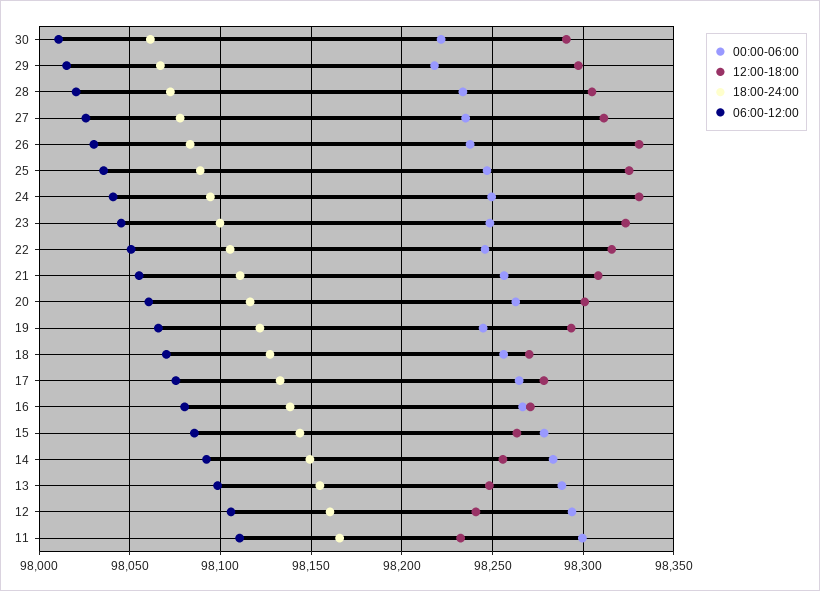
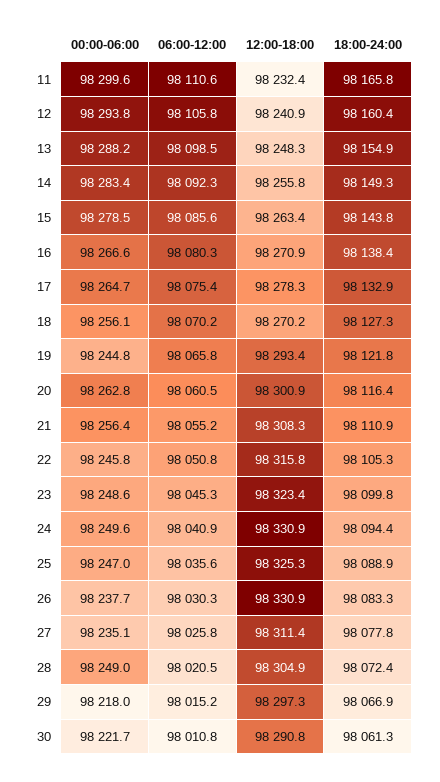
00:00-06:00, 28: 98235 -> 98249

